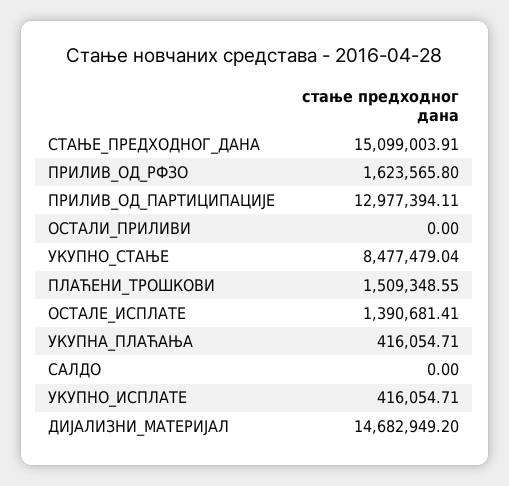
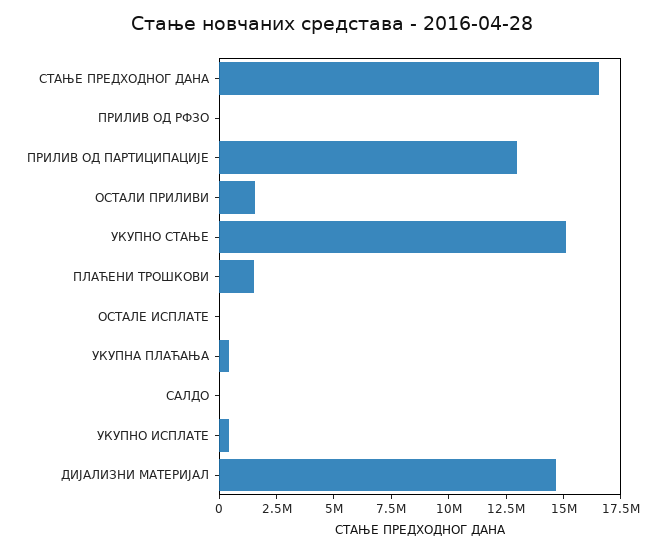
СТАЊЕ_ПРЕДХОДНОГ_ДАНА: 15099003.91 -> 16500000
ПРИЛИВ_ОД_РФЗО: 1623565.8 -> 0
ОСТАЛИ_ПРИЛИВИ: 0 -> 1500000
УКУПНО_СТАЊЕ: 8477479.04 -> 15000000
ОСТАЛЕ_ИСПЛАТЕ: 1390681.41 -> 0

